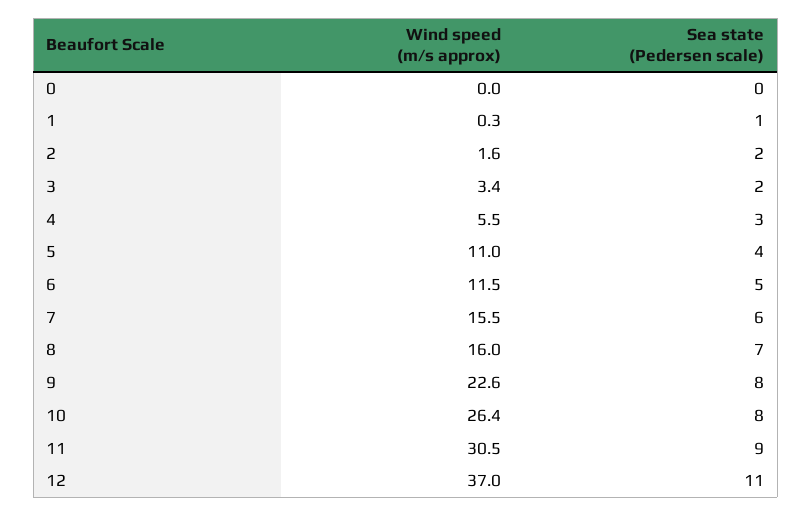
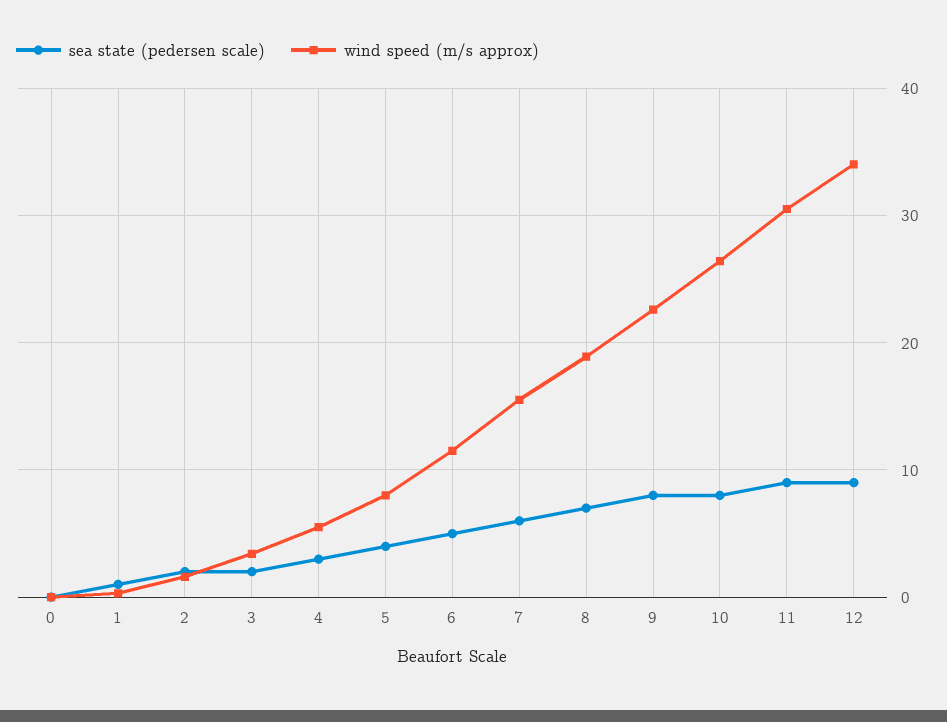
Wind speed (m/s approx), 5: 11 -> 8
Wind speed (m/s approx), 8: 16 -> 19
Wind speed (m/s approx), 12: 37 -> 34
Sea state (Pedersen scale), 12: 11 -> 9

